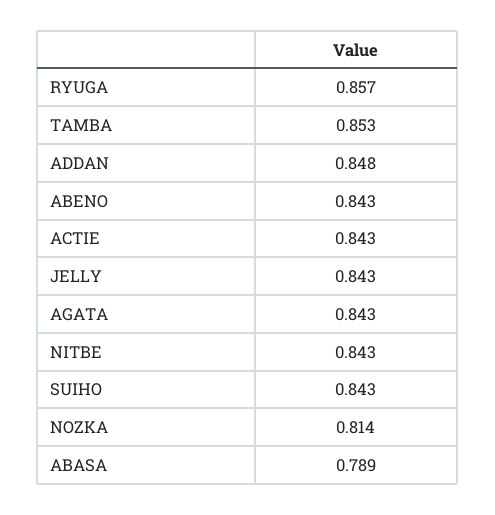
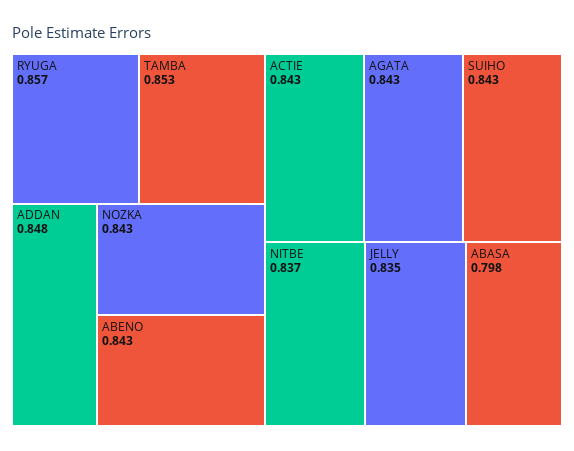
JELLY: 0.843 -> 0.835
NITBE: 0.843 -> 0.837
NOZKA: 0.814 -> 0.843
ABASA: 0.789 -> 0.798

